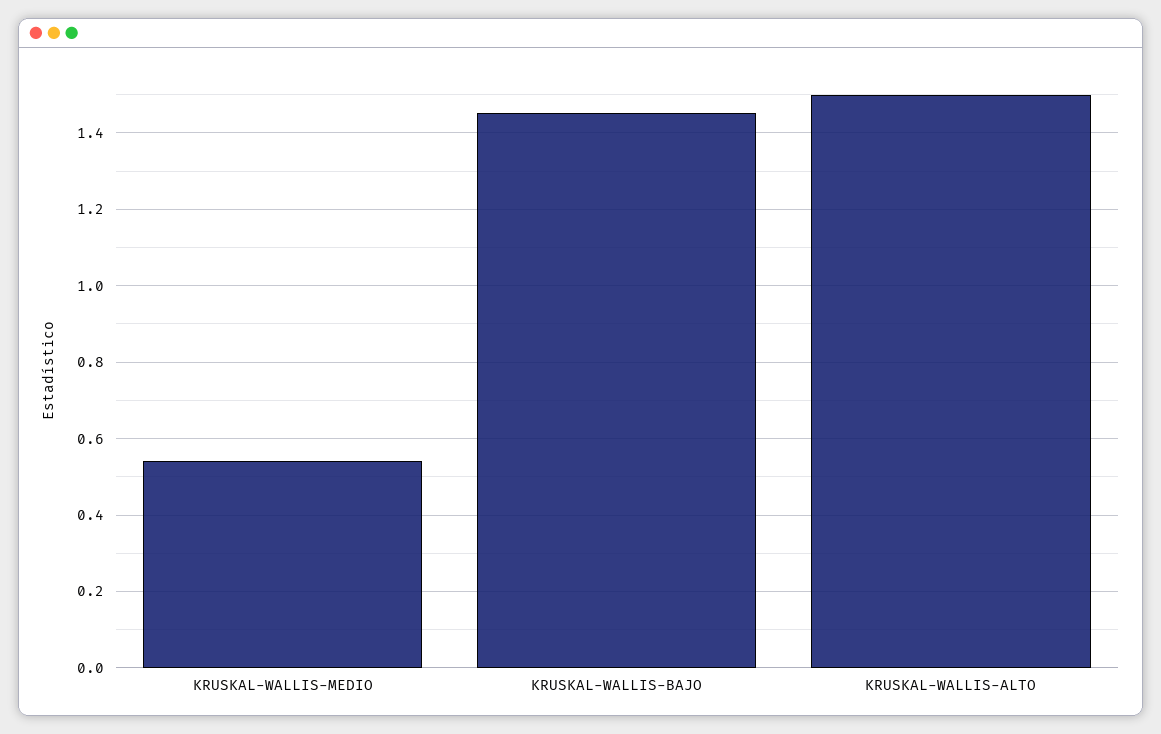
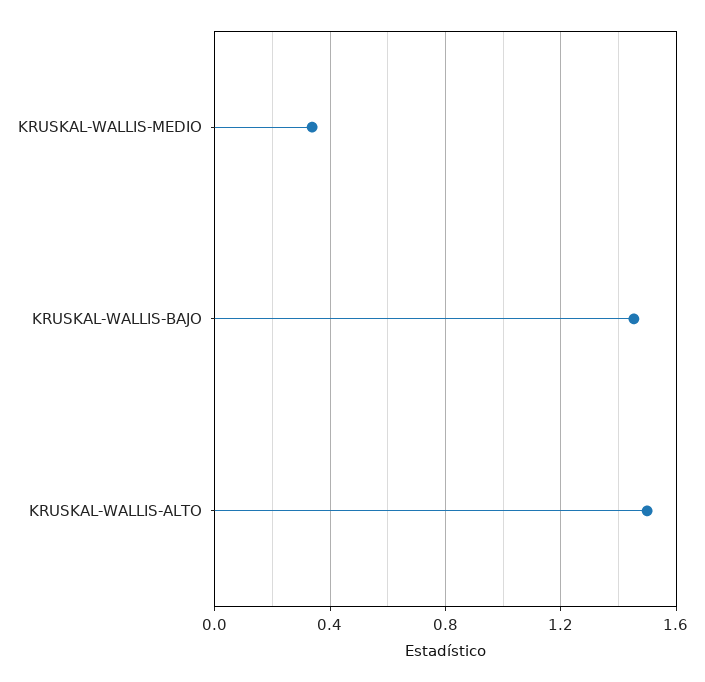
KRUSKAL-WALLIS-MEDIO: 0.54 -> 0.35

